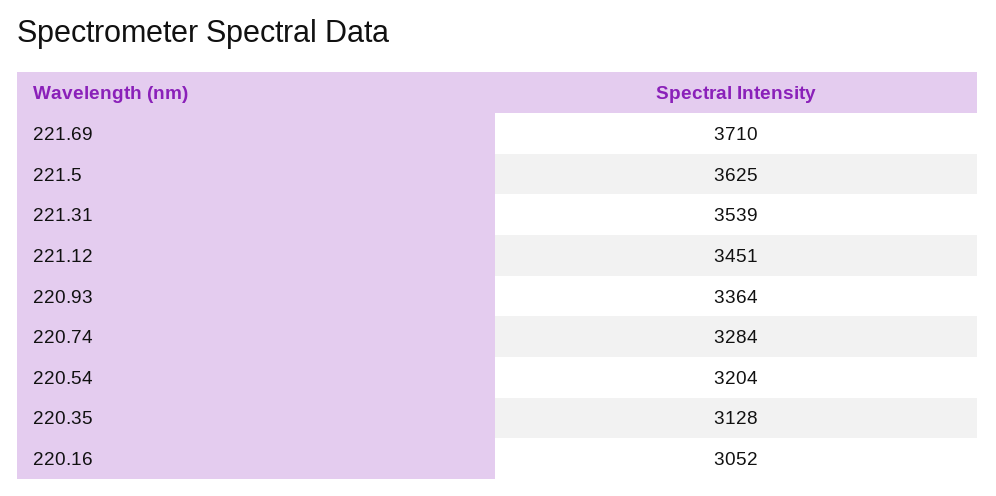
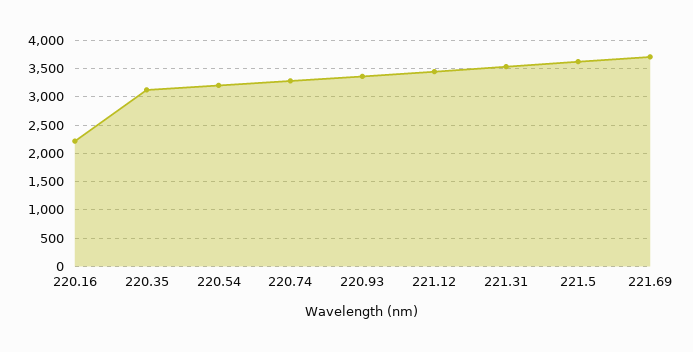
220.16: 3052 -> 2250

